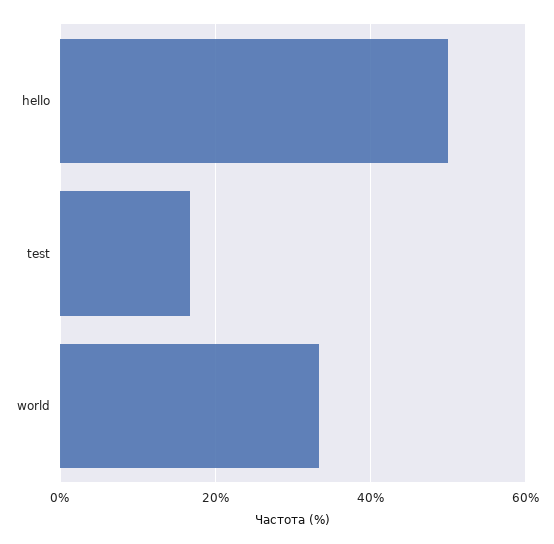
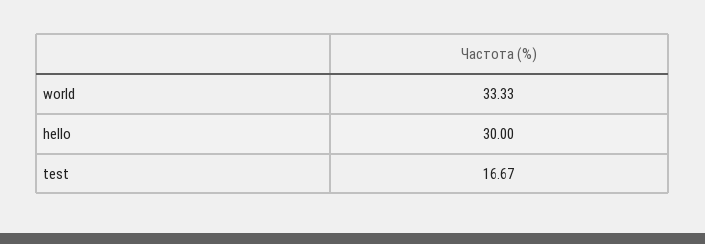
hello: 50 -> 30

